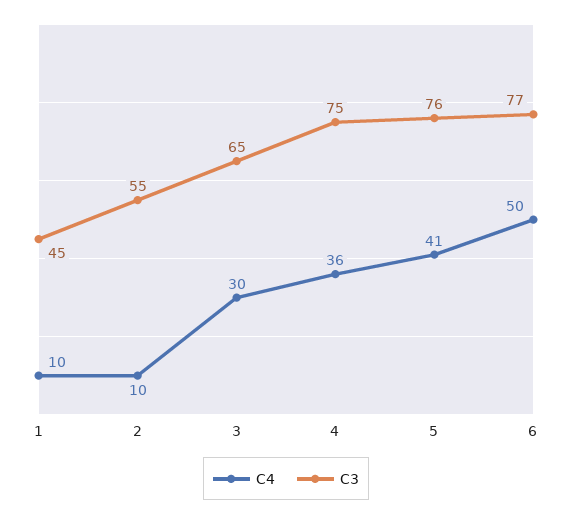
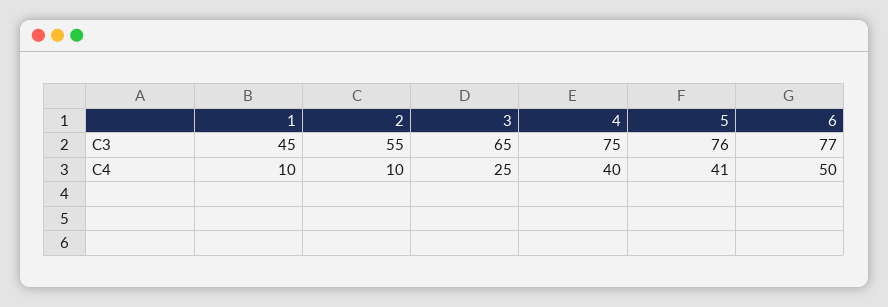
C4, 3: 30 -> 25
C4, 4: 36 -> 40

